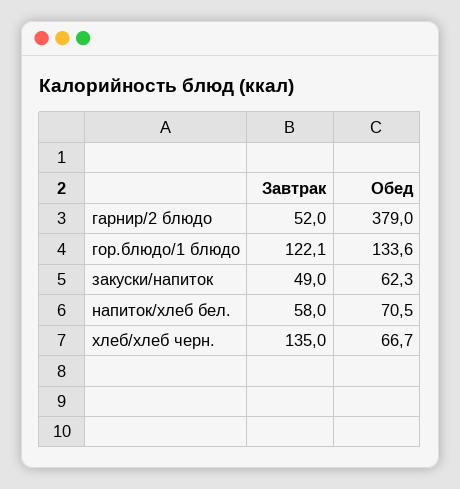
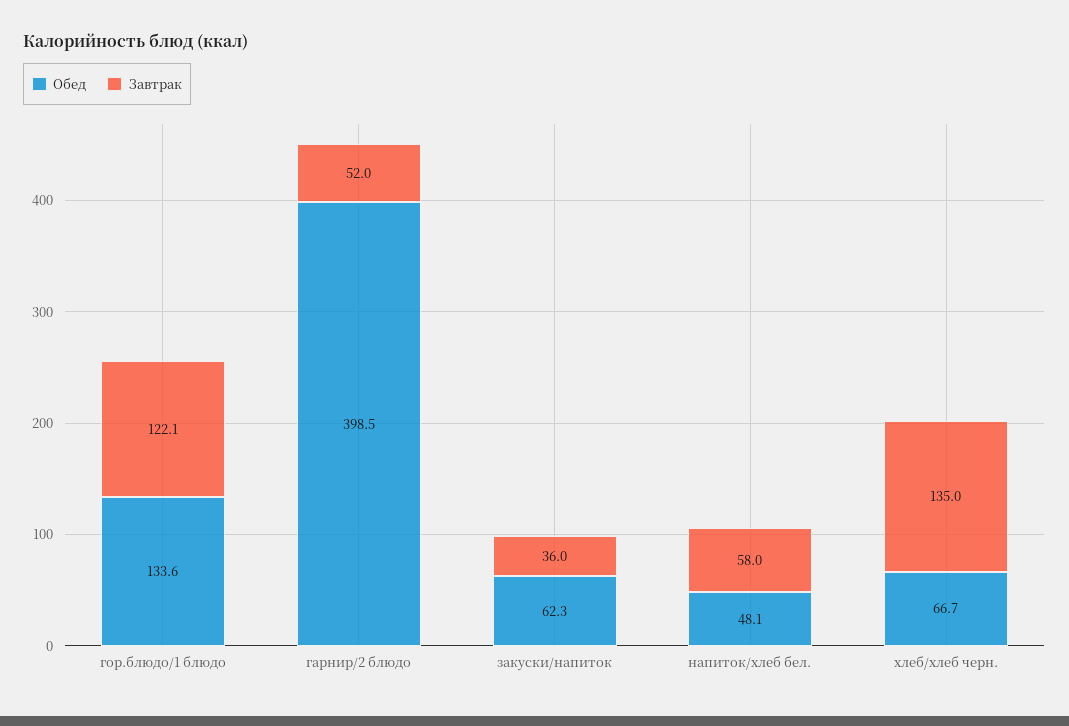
Обед, гарнир/2 блюдо: 379 -> 398.5
Завтрак, закуски/напиток: 49 -> 36
Обед, напиток/хлеб бел.: 70.5 -> 48.1

